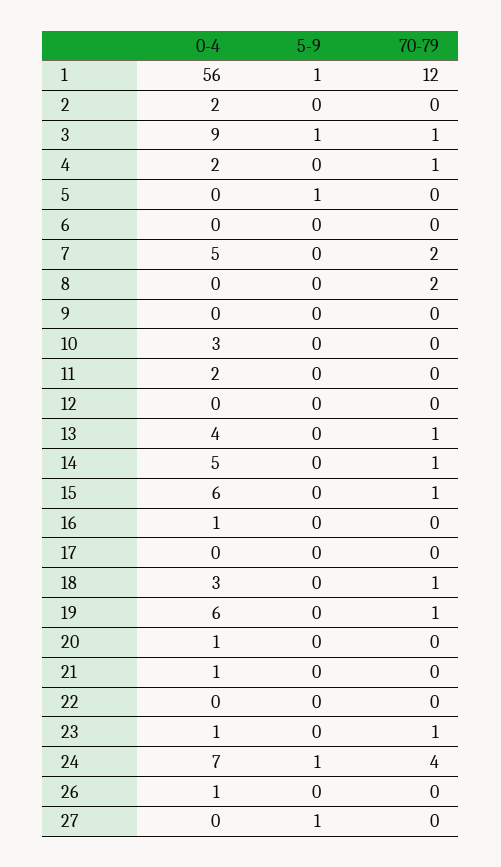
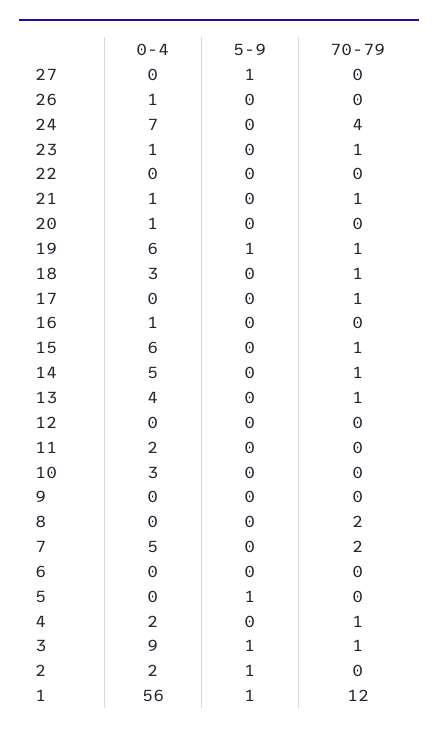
5-9, 2: 0 -> 1
70-79, 17: 0 -> 1
5-9, 19: 0 -> 1
70-79, 21: 0 -> 1
5-9, 24: 1 -> 0

